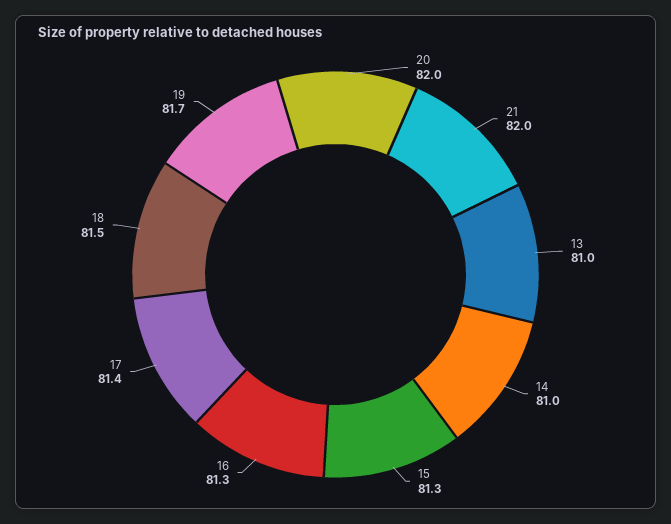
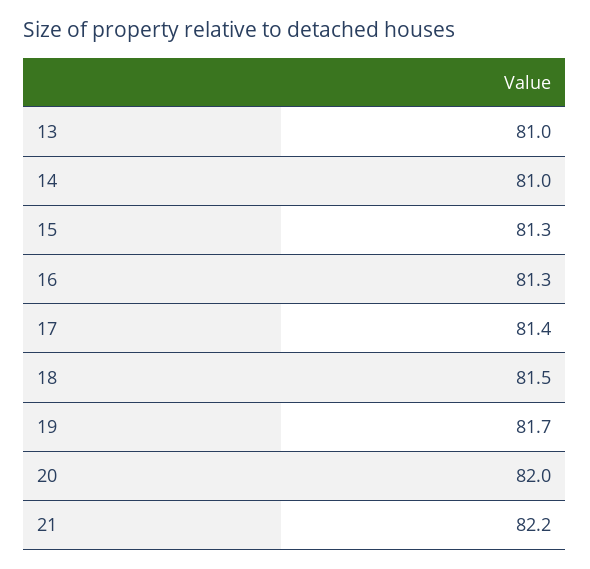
21: 82 -> 82.2

